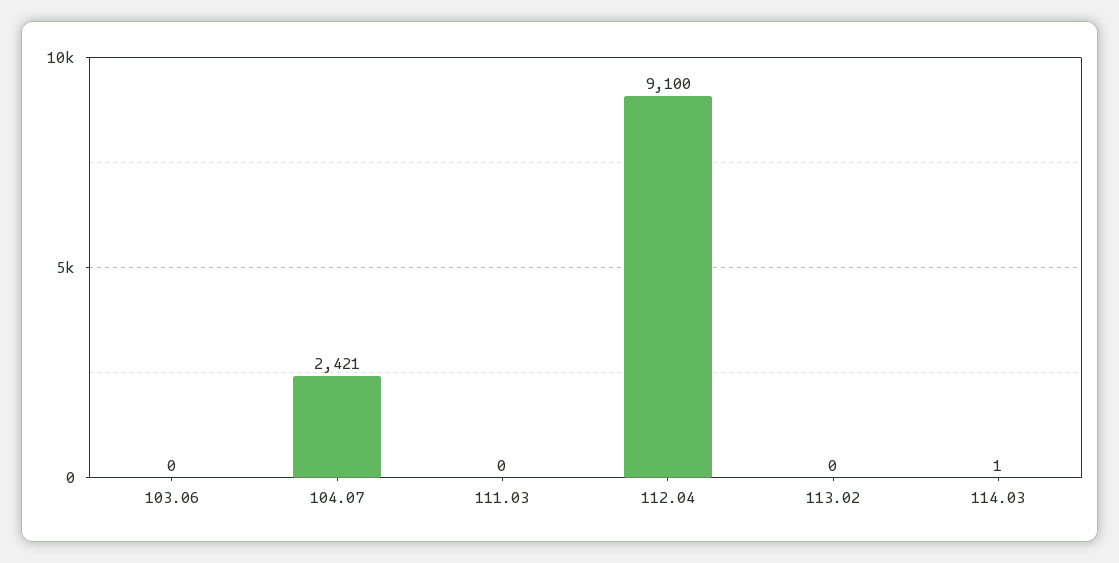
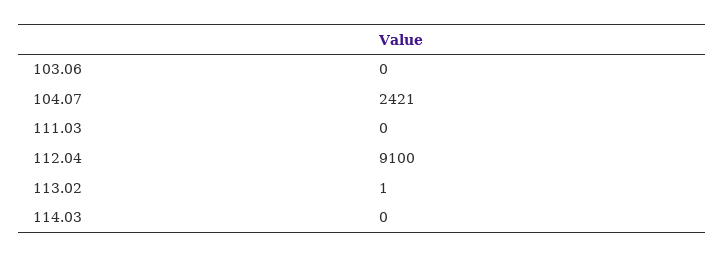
113.02: 0 -> 1
114.03: 1 -> 0

